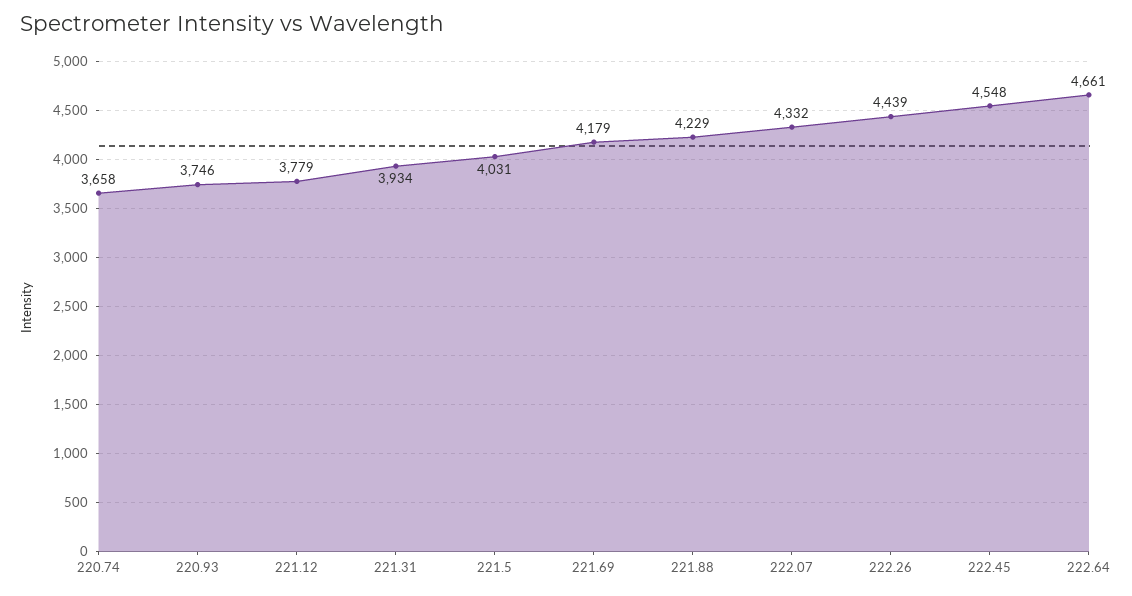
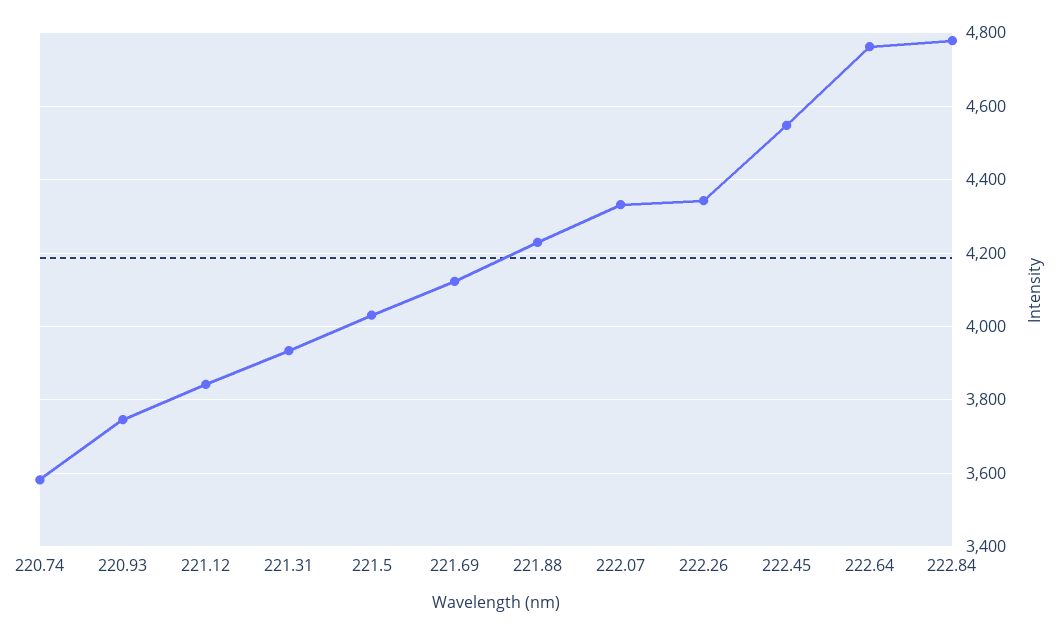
220.74: 3658 -> 3580
221.12: 3779 -> 3840
221.69: 4179 -> 4120
222.26: 4439 -> 4340
222.64: 4661 -> 4760
222.84: none -> 4780

